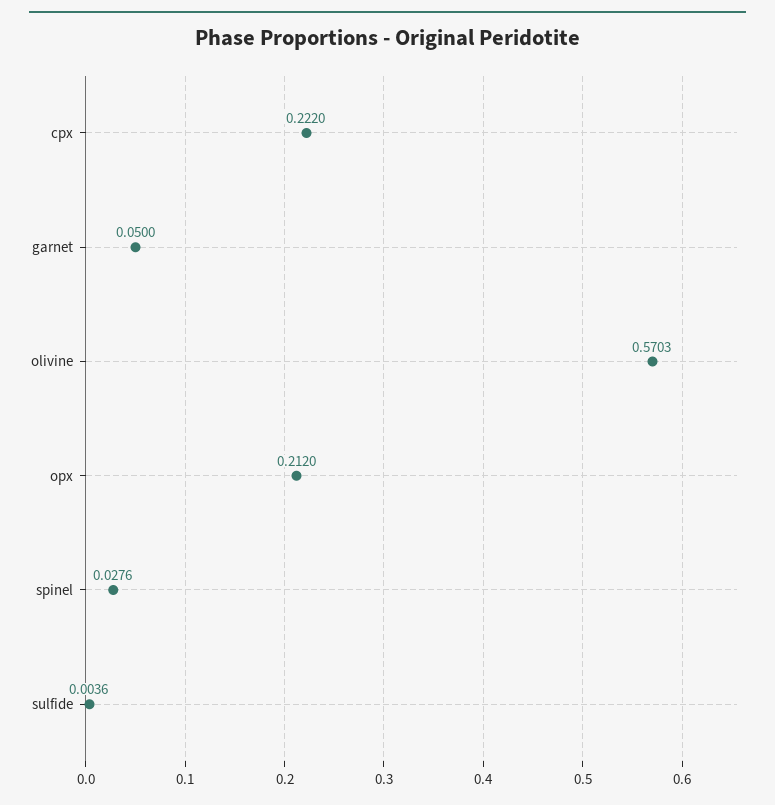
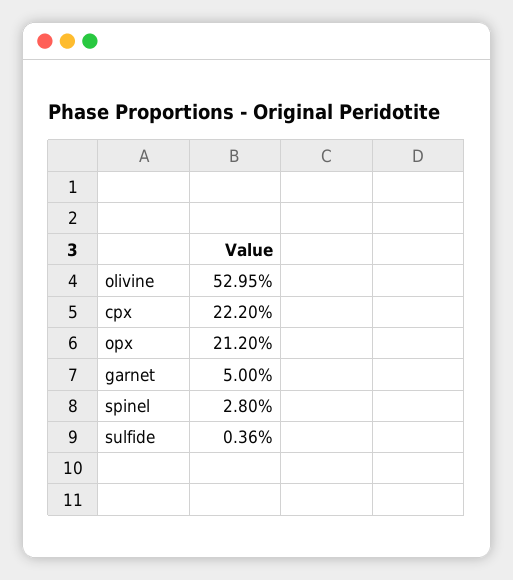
olivine: 0.5703 -> 0.5295
spinel: 0.0276 -> 0.028

